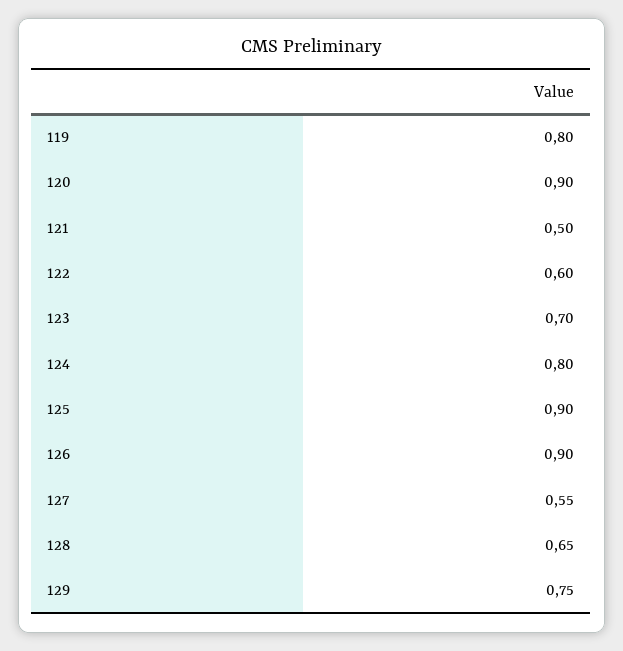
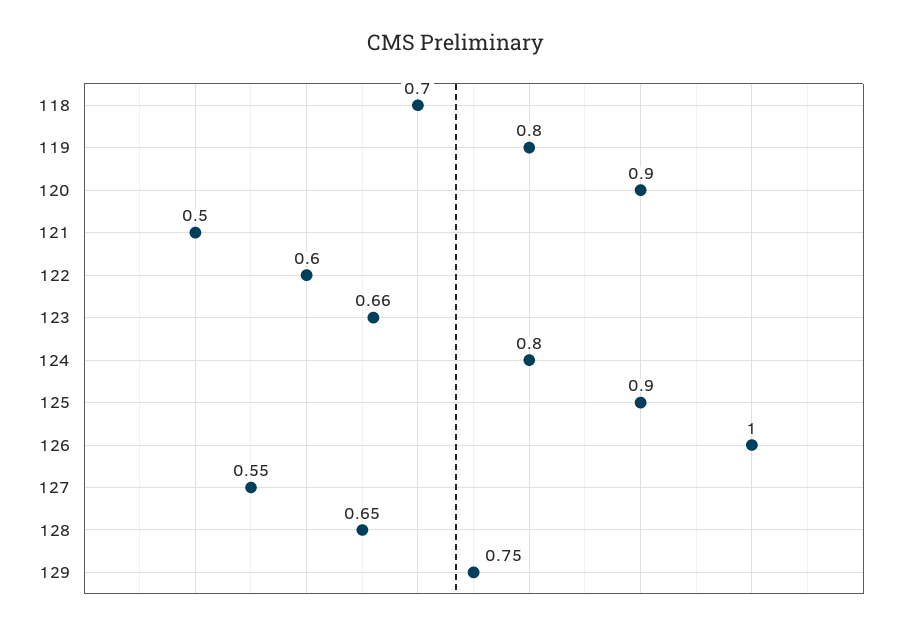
123: 0.7 -> 0.66
126: 0.9 -> 1
118: none -> 0.7

